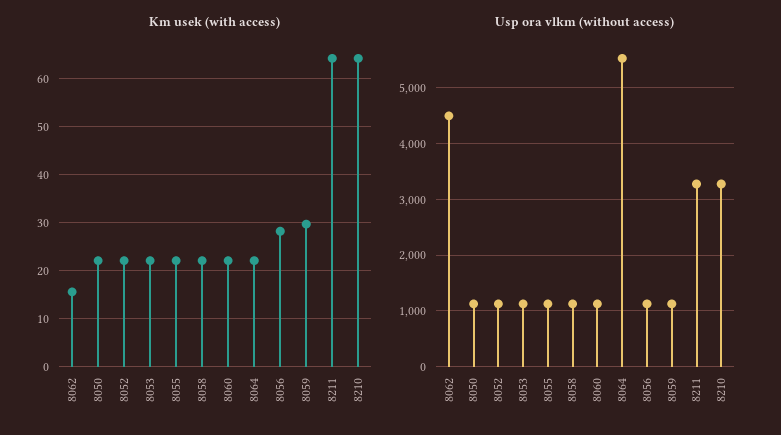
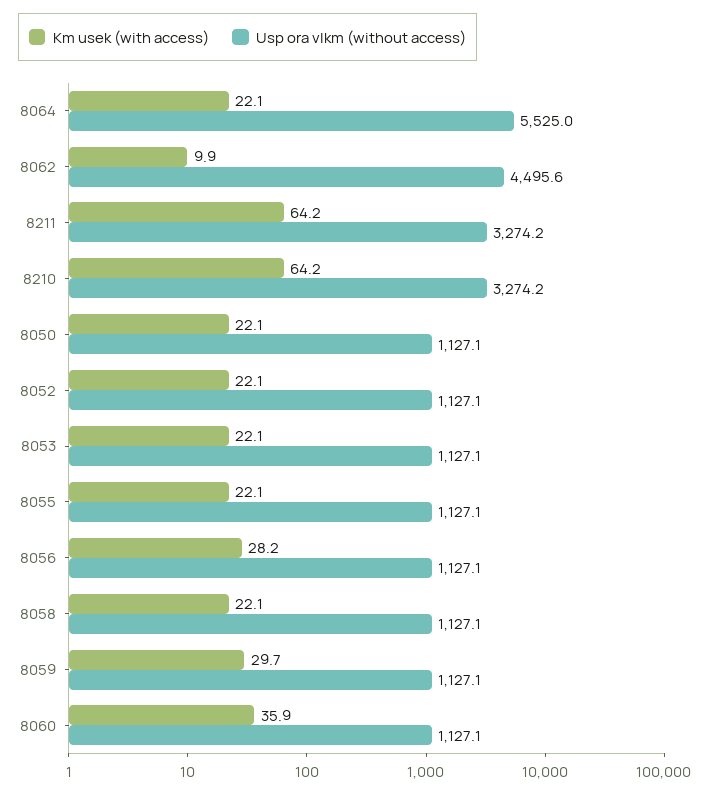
Km usek (with access), 8062: 16 -> 9.9
Km usek (with access), 8060: 22 -> 35.9

